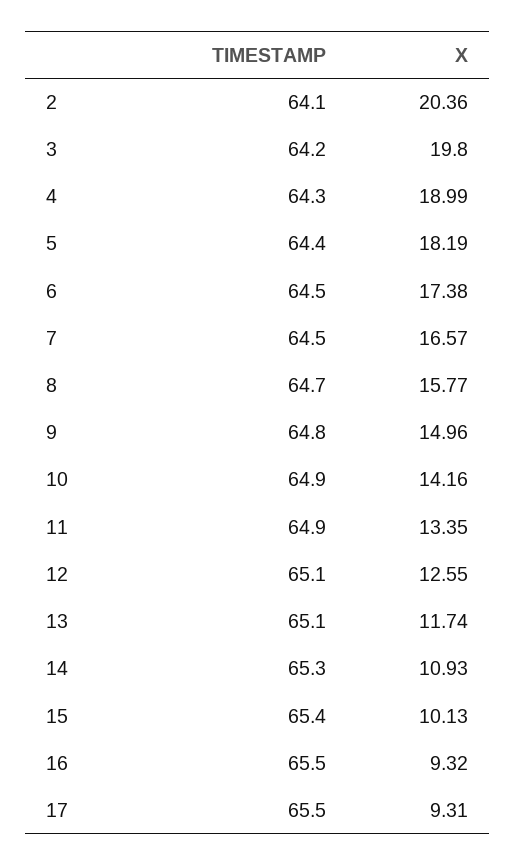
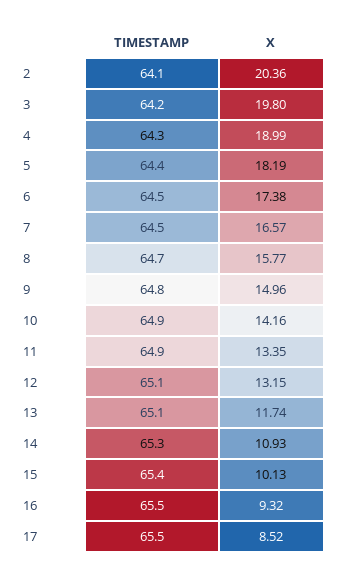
X, 12: 12.55 -> 13.15
X, 17: 9.31 -> 8.52

